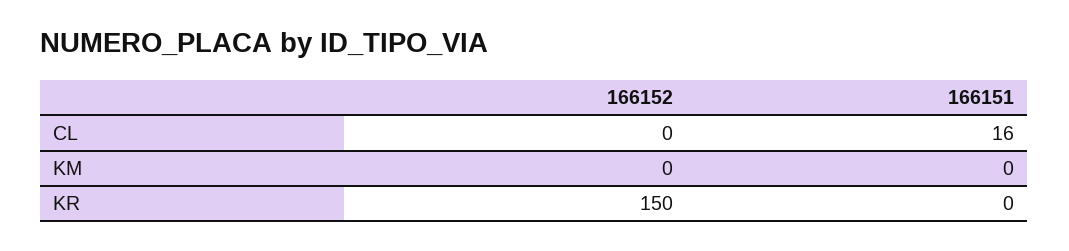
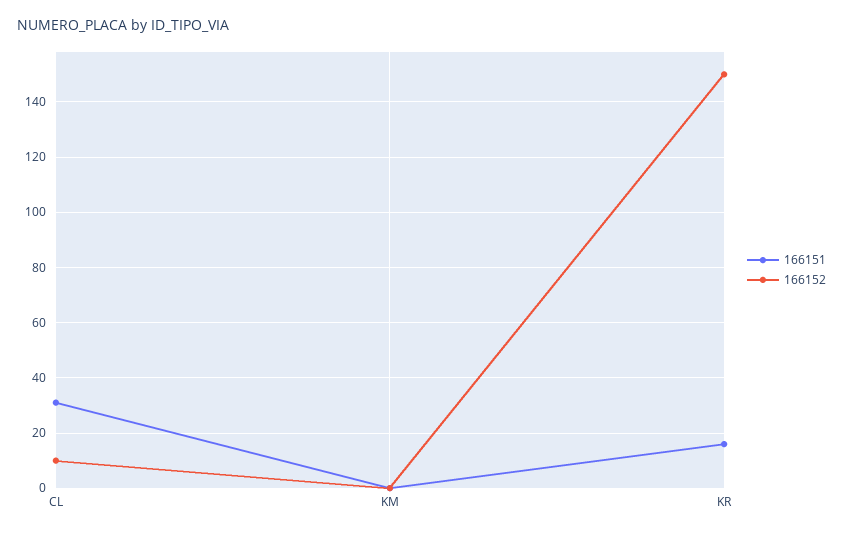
166152, CL: 0 -> 10
166151, CL: 16 -> 30
166151, KR: 0 -> 15

